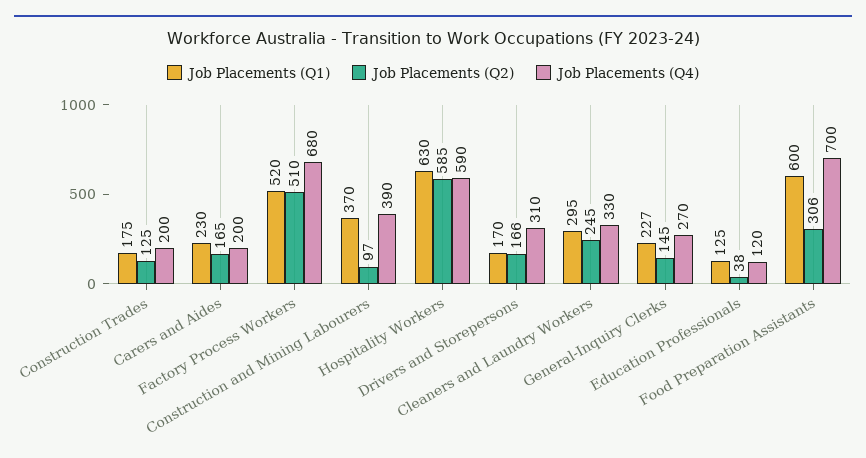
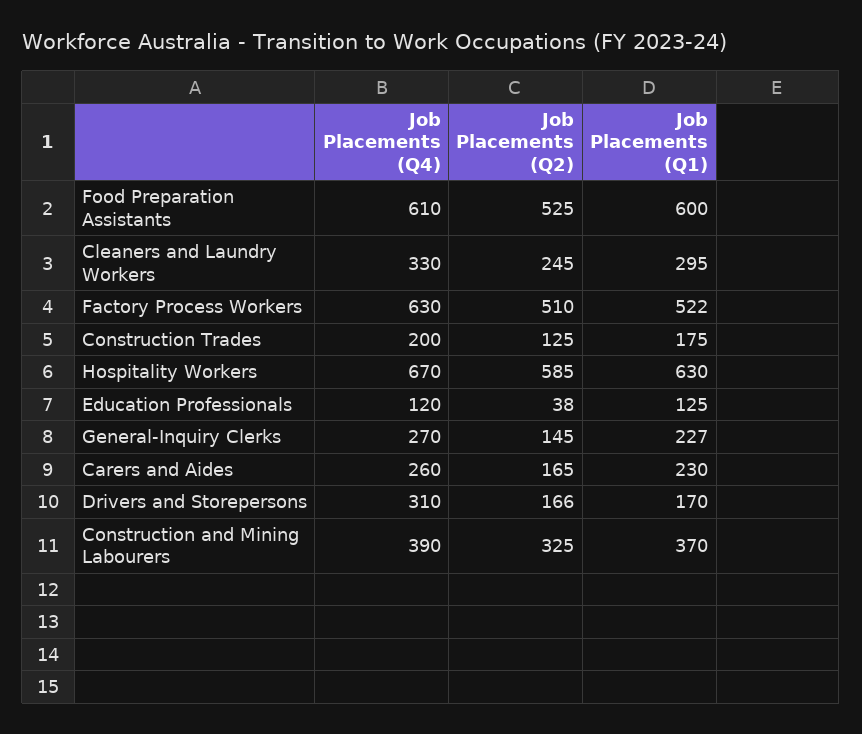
Job Placements (Q4), Carers and Aides: 200 -> 260
Job Placements (Q1), Factory Process Workers: 520 -> 522
Job Placements (Q4), Factory Process Workers: 680 -> 630
Job Placements (Q2), Construction and Mining Labourers: 97 -> 325
Job Placements (Q4), Hospitality Workers: 590 -> 670
Job Placements (Q2), Food Preparation Assistants: 306 -> 525
Job Placements (Q4), Food Preparation Assistants: 700 -> 610

